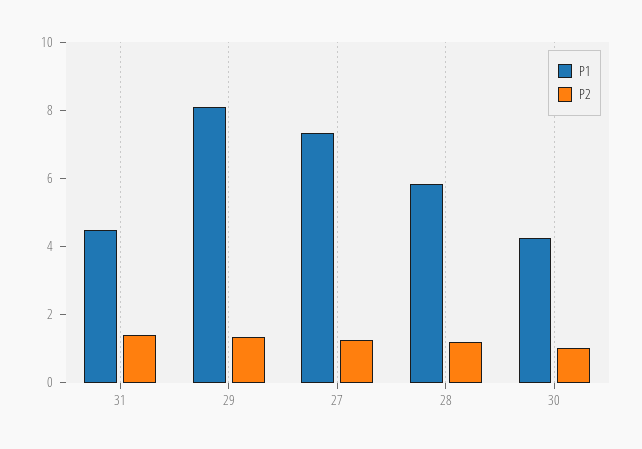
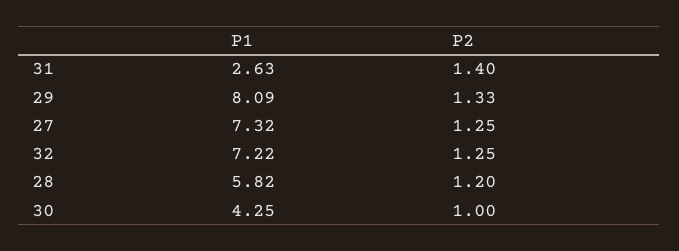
P1, 31: 4.5 -> 2.63
P1, 32: none -> 7.22
P2, 32: none -> 1.25

